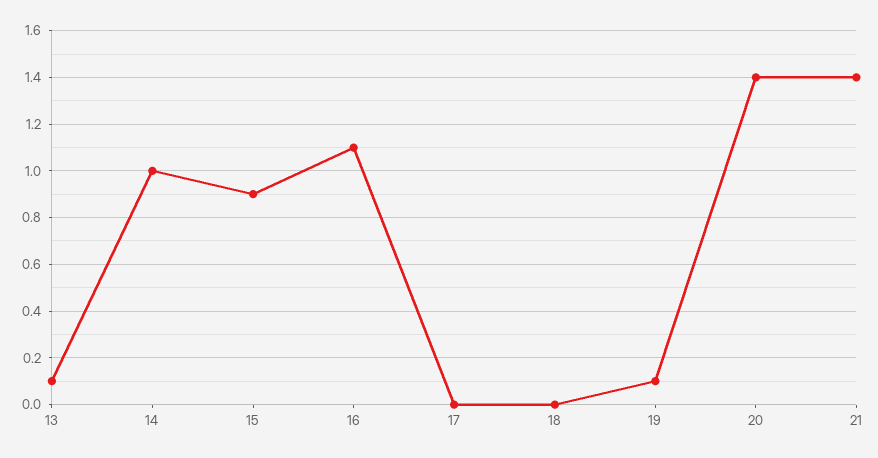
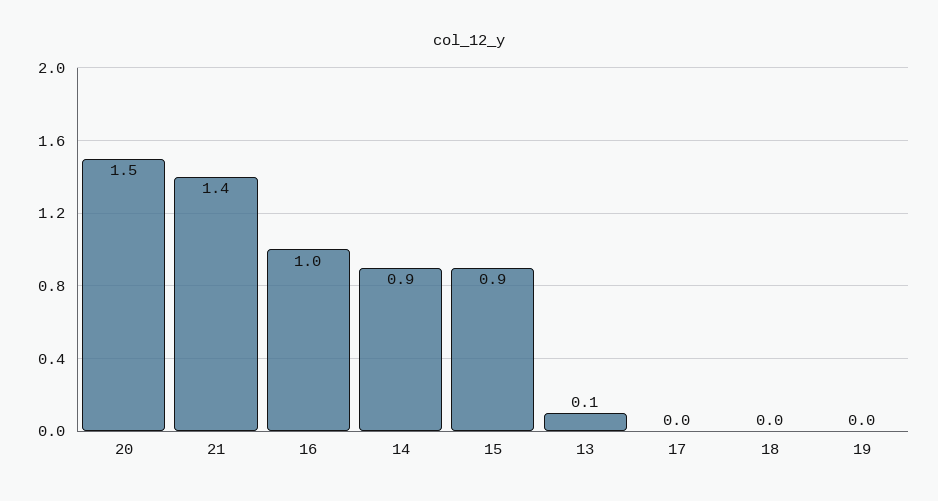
14: 1 -> 0.9
16: 1.1 -> 1
19: 0.1 -> 0
20: 1.4 -> 1.5

